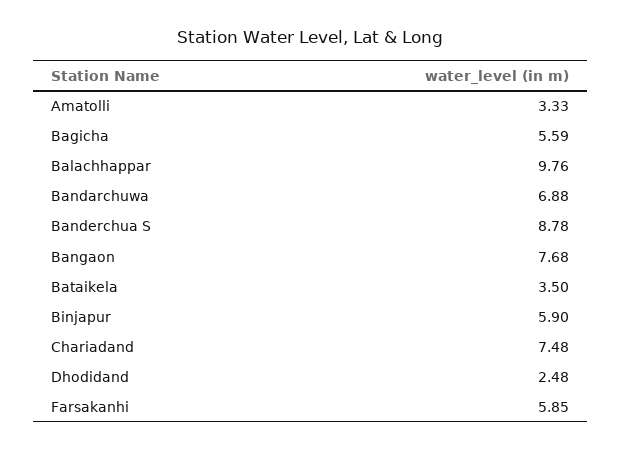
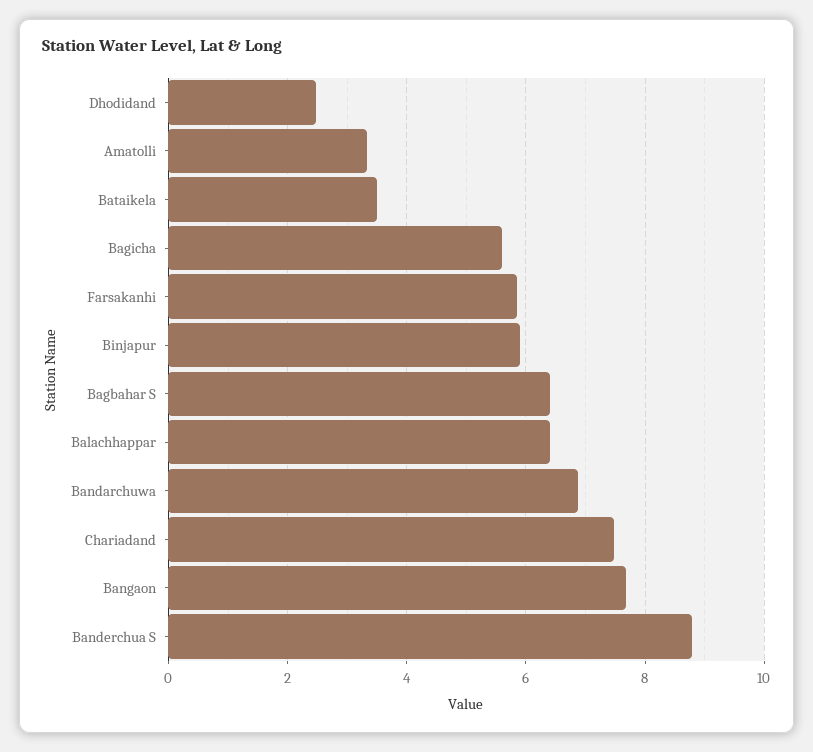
Balachhappar: 9.76 -> 6.4
Bagbahar S: none -> 6.4

